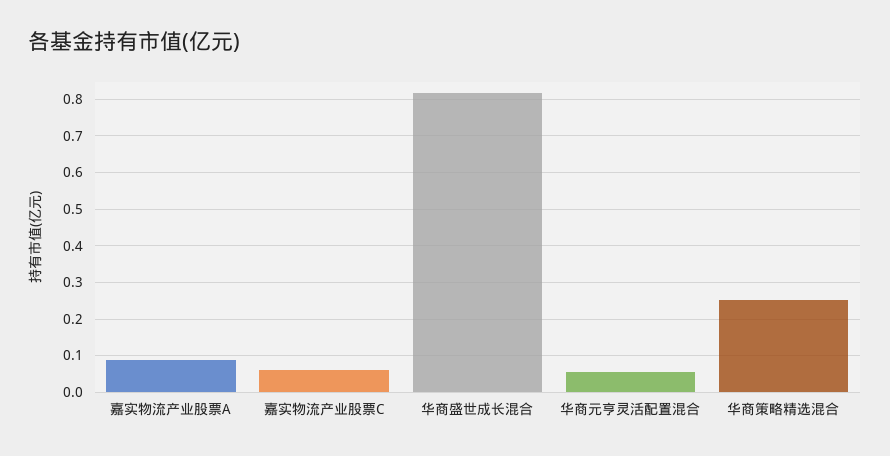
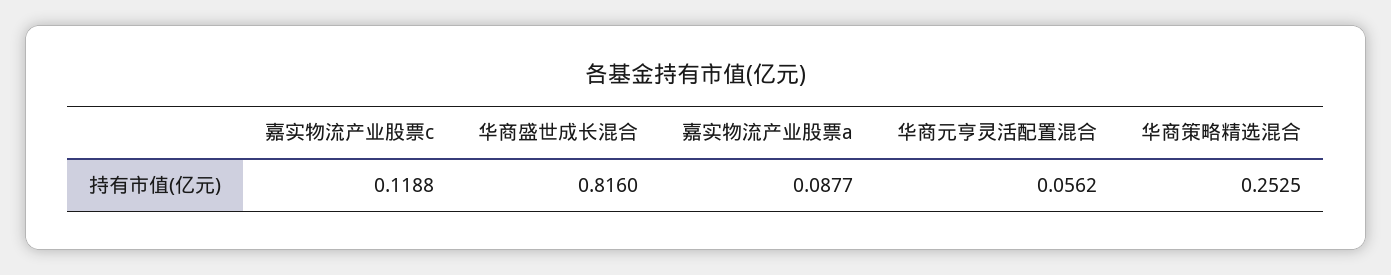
嘉实物流产业股票C: 0.06 -> 0.1188

